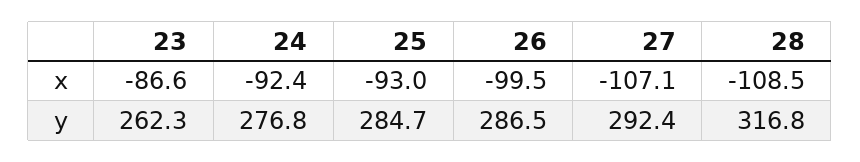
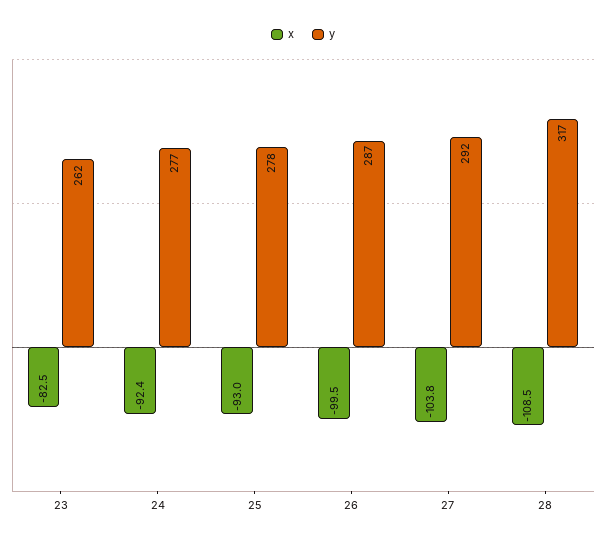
x, 23: -86.6 -> -82.5
x, 27: -107.1 -> -103.8
y, 25: 284.7 -> 278

